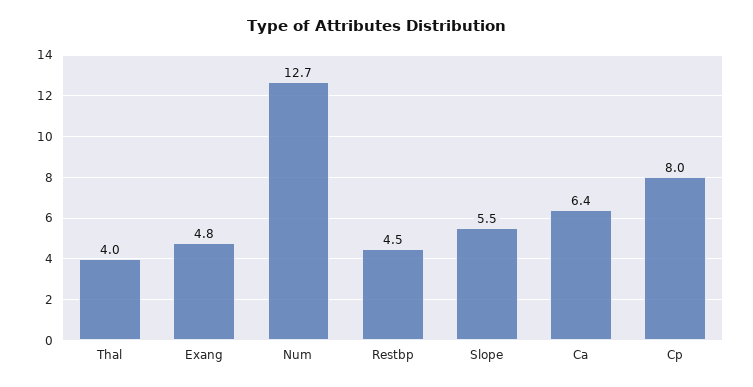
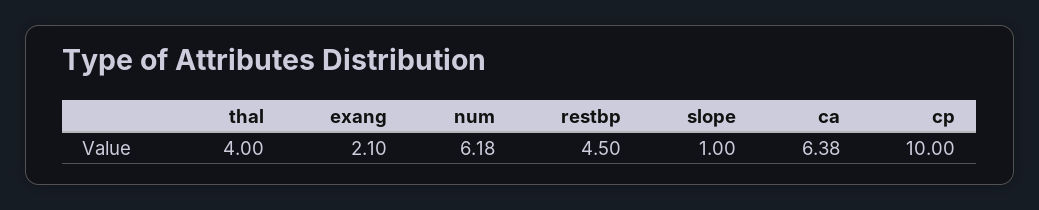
Exang: 4.8 -> 2.1
Num: 12.7 -> 6.18
Slope: 5.5 -> 1
Cp: 8 -> 10

